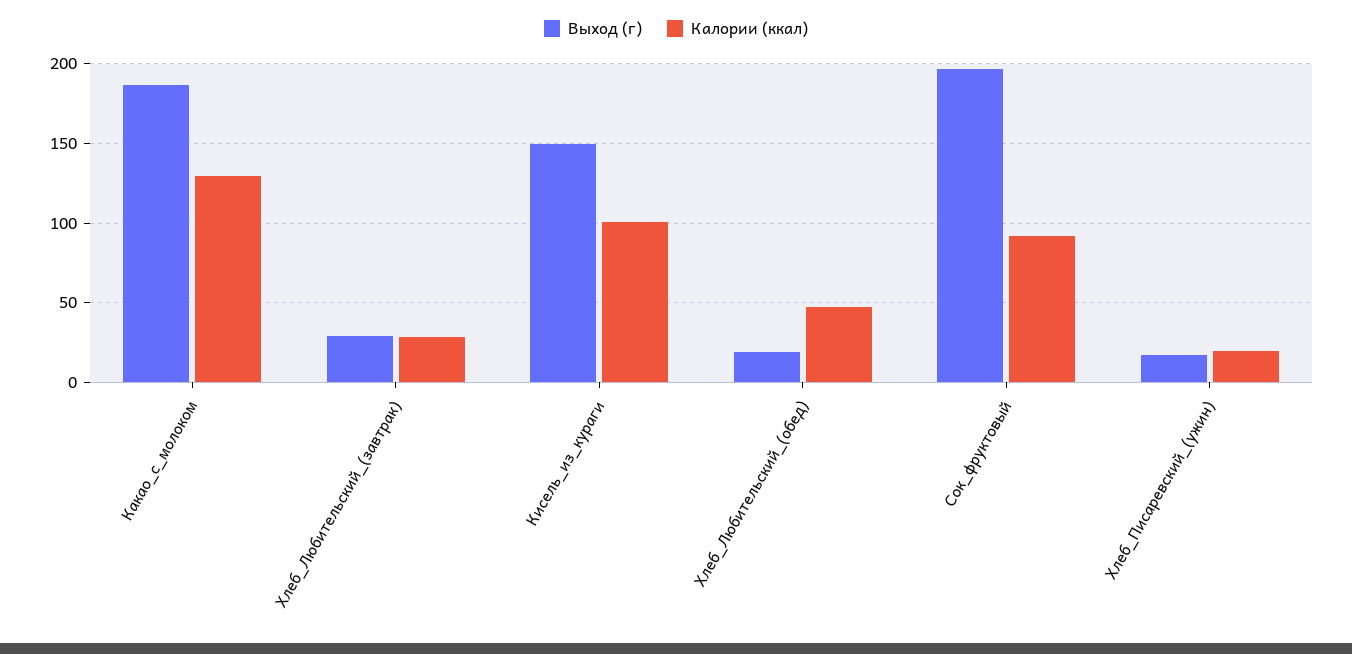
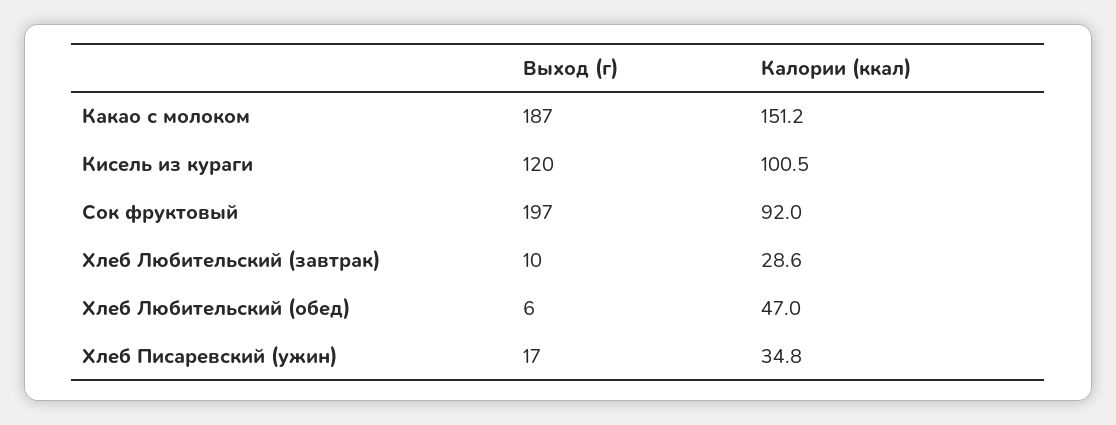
Калории (ккал), Какао_с_молоком: 130 -> 151.2
Выход (г), Хлеб_Любительский_(завтрак): 30 -> 10
Выход (г), Кисель_из_кураги: 150 -> 120
Выход (г), Хлеб_Любительский_(обед): 20 -> 6
Калории (ккал), Хлеб_Писаревский_(ужин): 20 -> 34.8

